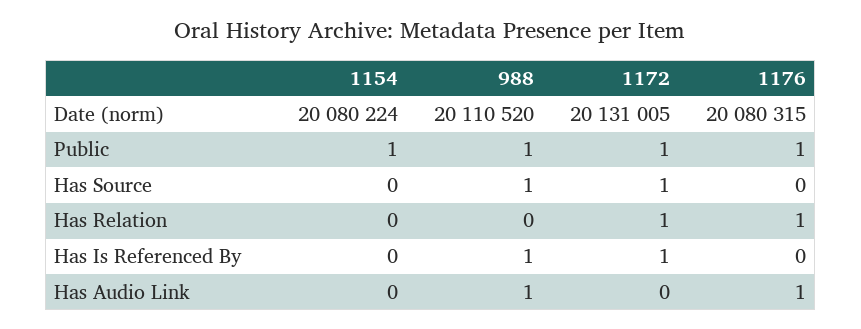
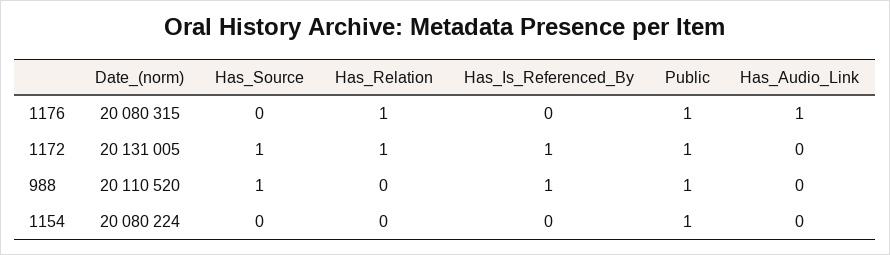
988, Has Audio Link: 1 -> 0

